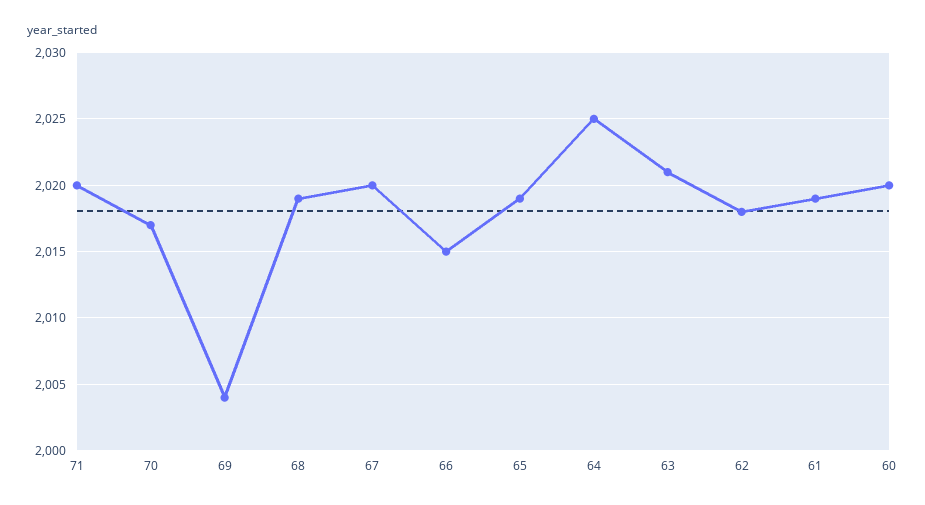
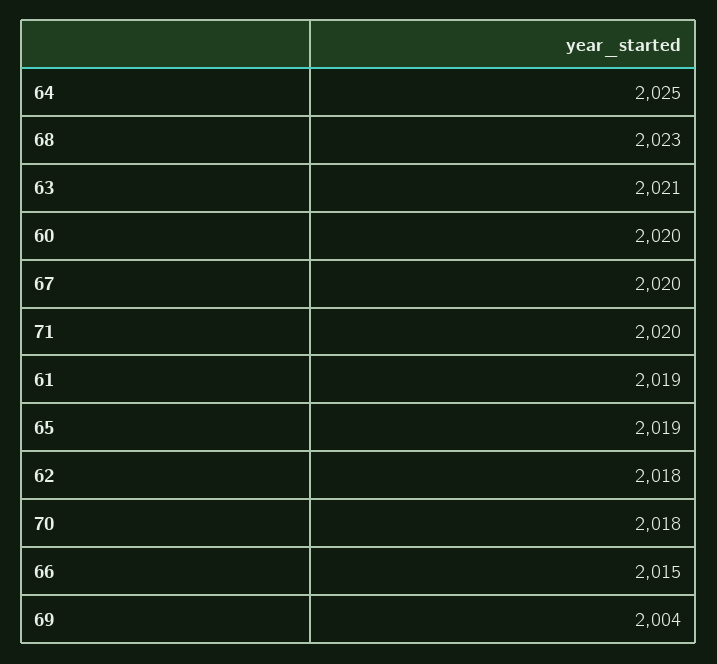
70: 2017 -> 2018
68: 2019 -> 2023

